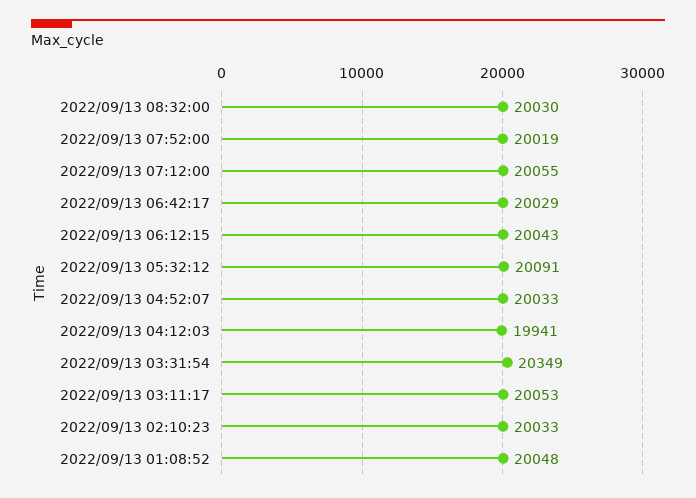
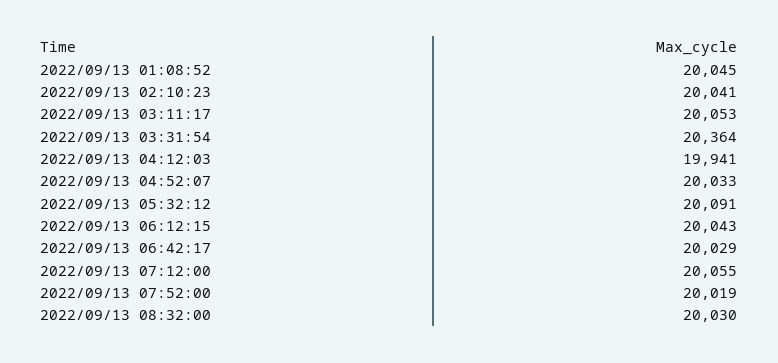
2022/09/13 03:31:54: 20349 -> 20364
2022/09/13 02:10:23: 20033 -> 20041
2022/09/13 01:08:52: 20048 -> 20045

